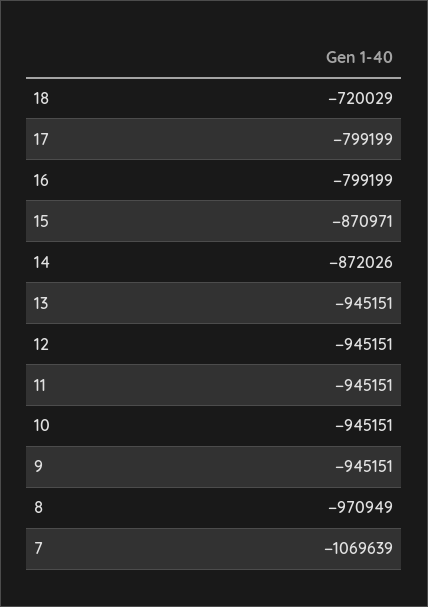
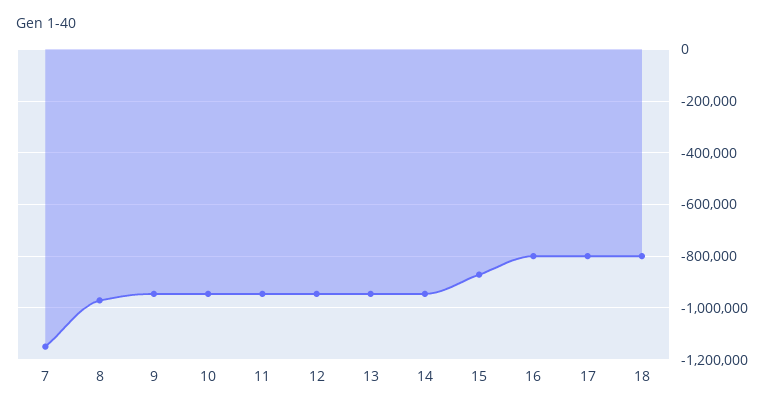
18: -720029 -> -800000
14: -872026 -> -950000
7: -1069639 -> -1150000

